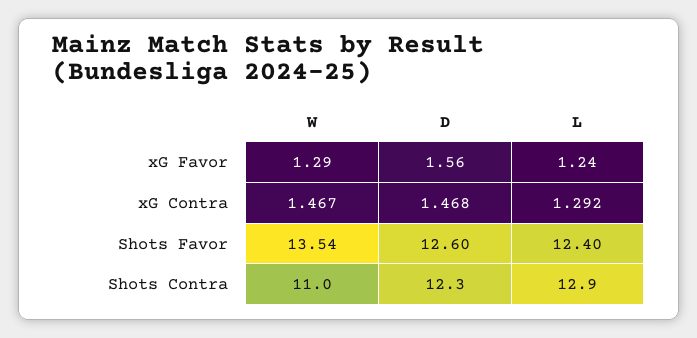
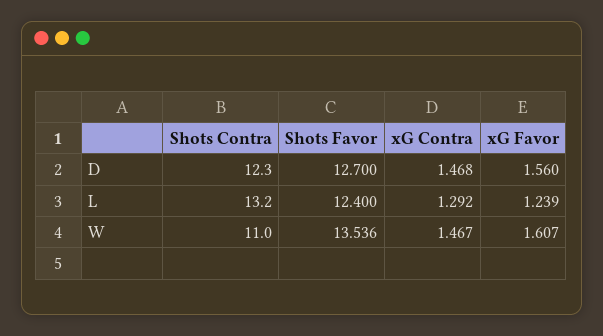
W, xG Favor: 1.29 -> 1.607
D, Shots Favor: 12.6 -> 12.7
L, Shots Contra: 12.9 -> 13.2

